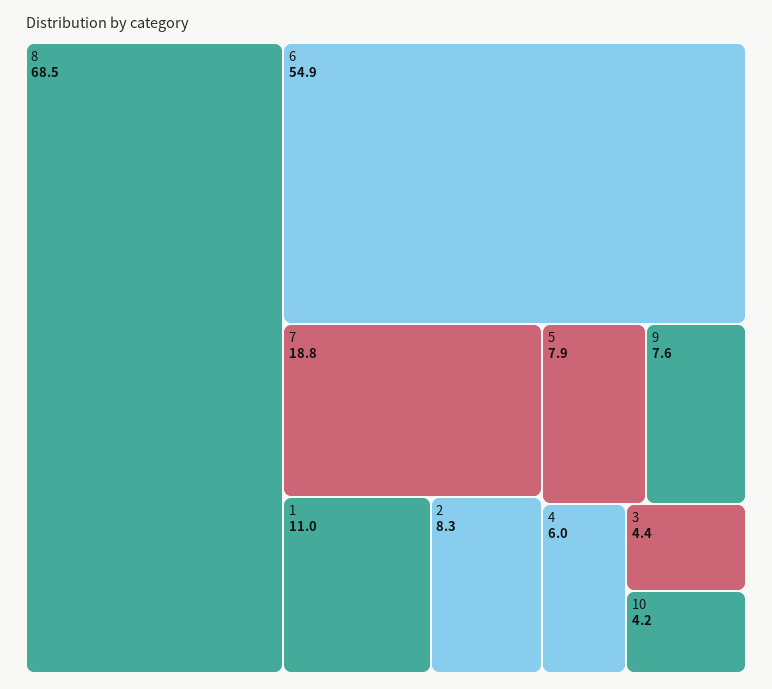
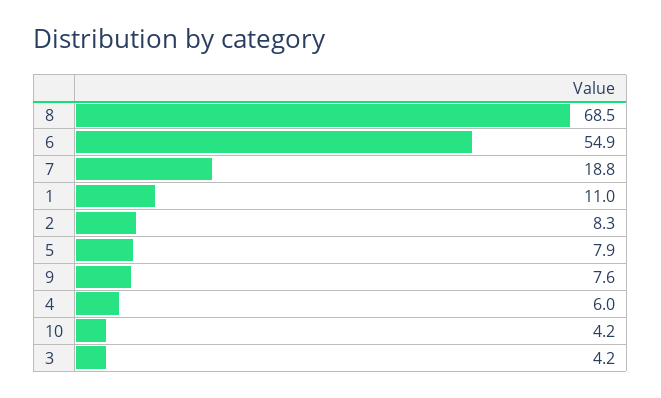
3: 4.4 -> 4.2

